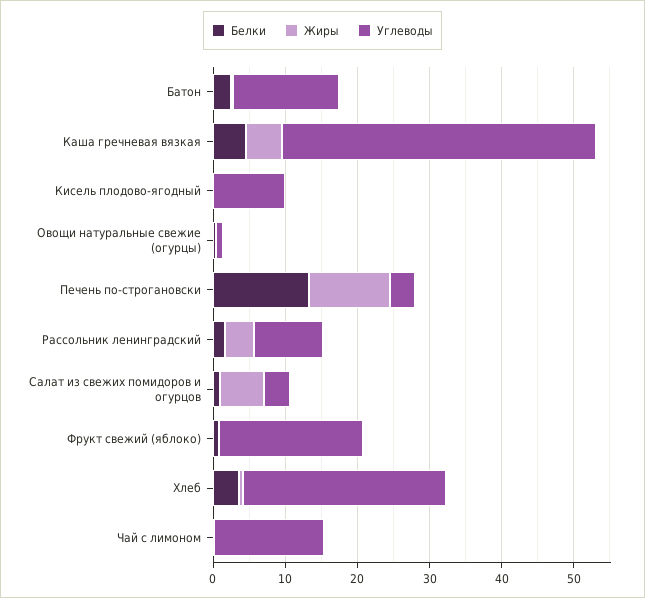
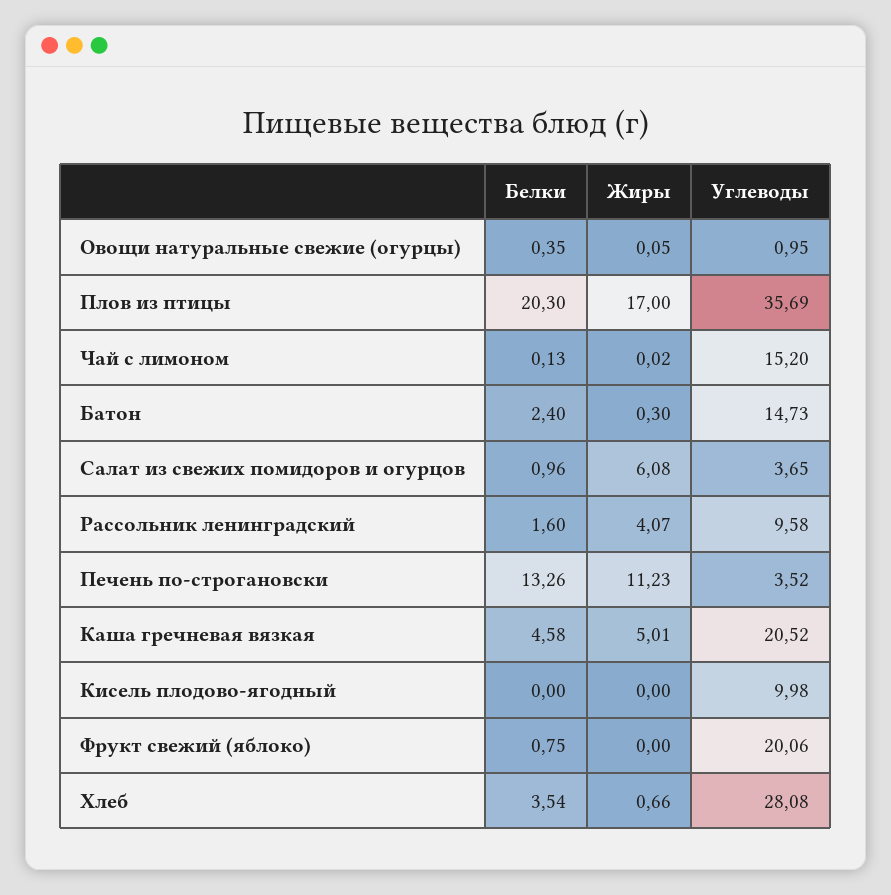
Углеводы, Каша гречневая вязкая: 44 -> 20.52
Белки, Плов из птицы: none -> 20.3
Жиры, Плов из птицы: none -> 17
Углеводы, Плов из птицы: none -> 35.69

